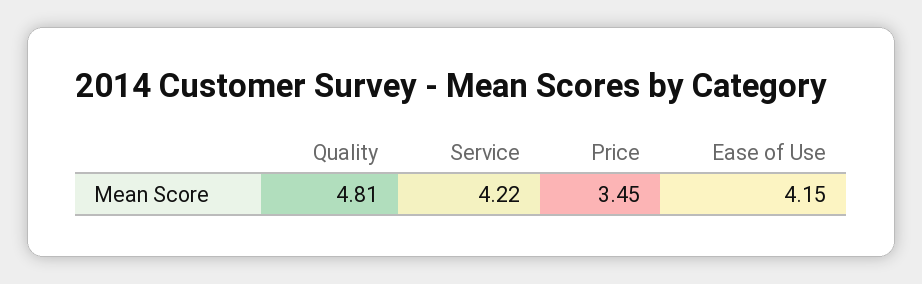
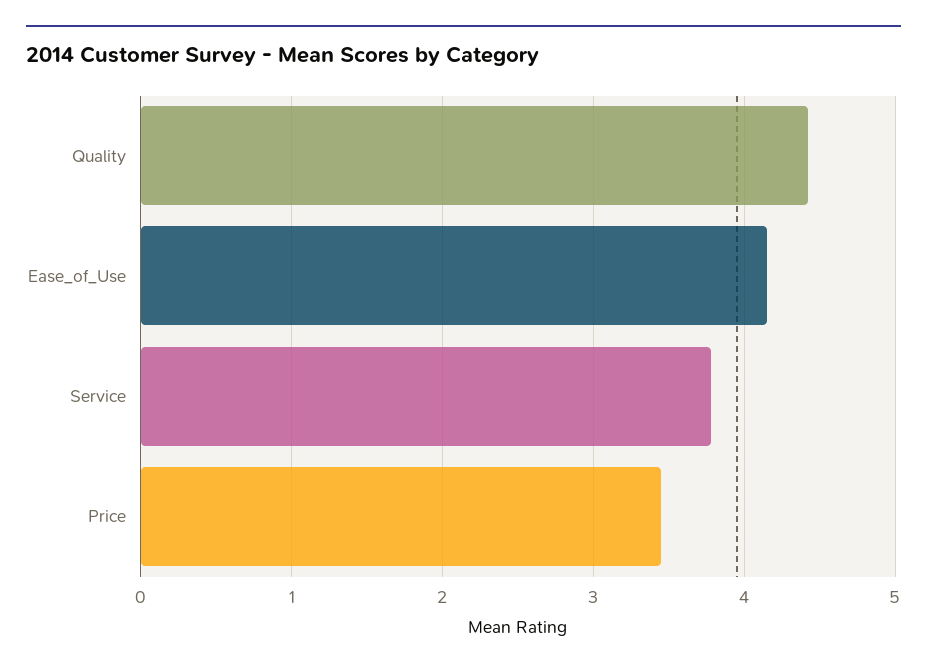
Quality: 4.81 -> 4.4
Service: 4.22 -> 3.8

